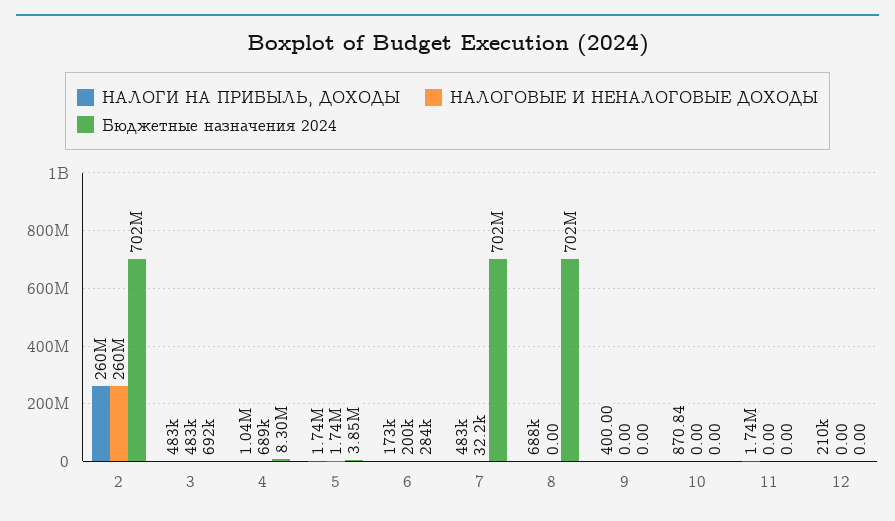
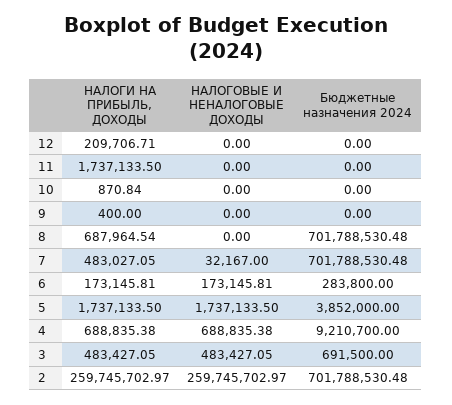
НАЛОГИ НА ПРИБЫЛЬ, ДОХОДЫ, 4: 1040000 -> 688835.38
Бюджетные назначения 2024, 4: 8300000 -> 9210700
НАЛОГОВЫЕ И НЕНАЛОГОВЫЕ ДОХОДЫ, 6: 200000 -> 173145.81

